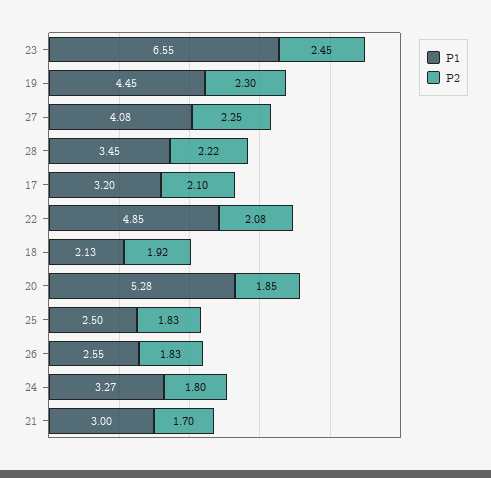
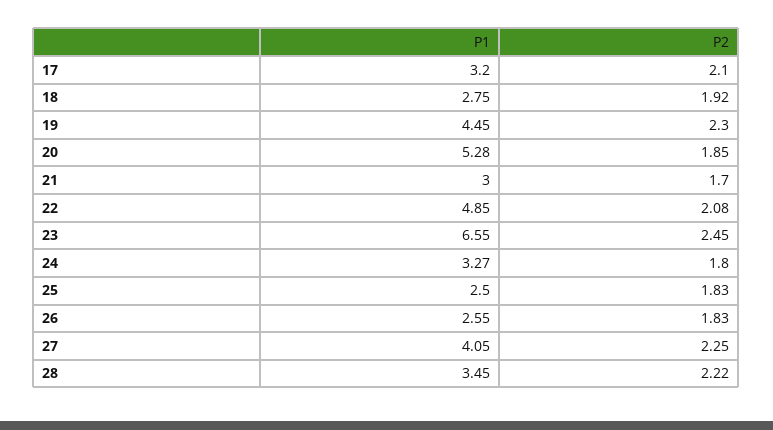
P1, 27: 4.08 -> 4.05
P1, 18: 2.13 -> 2.75

